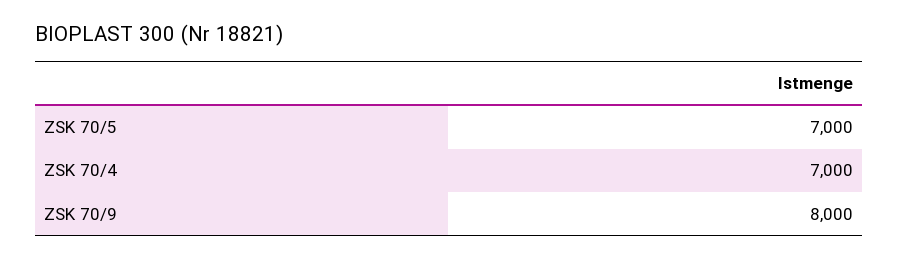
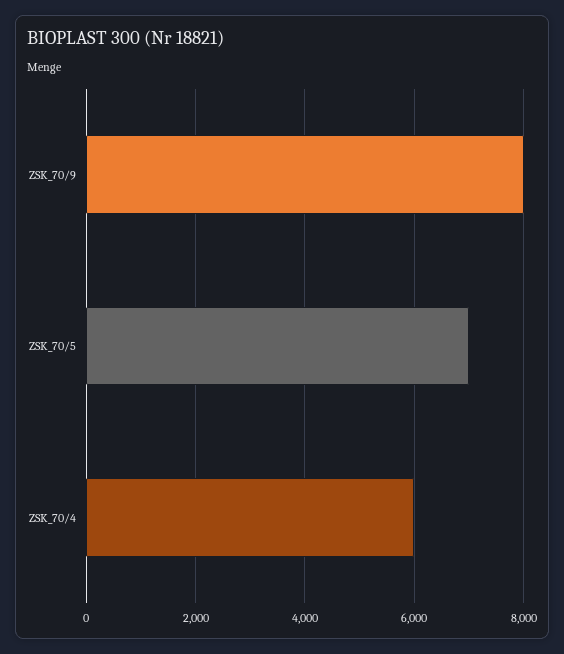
ZSK 70/4: 7000 -> 6000

